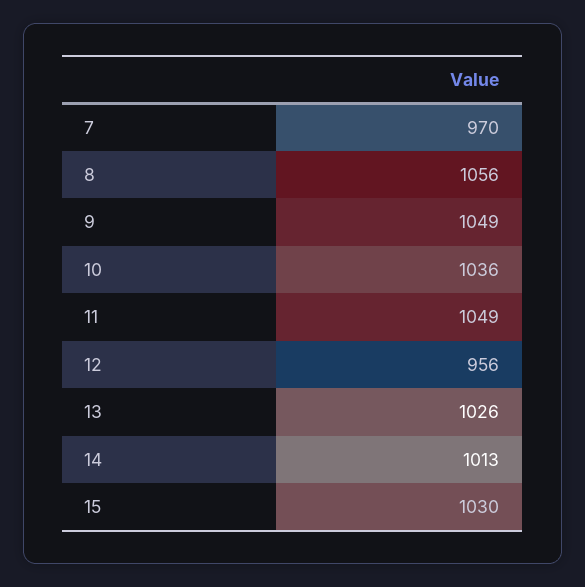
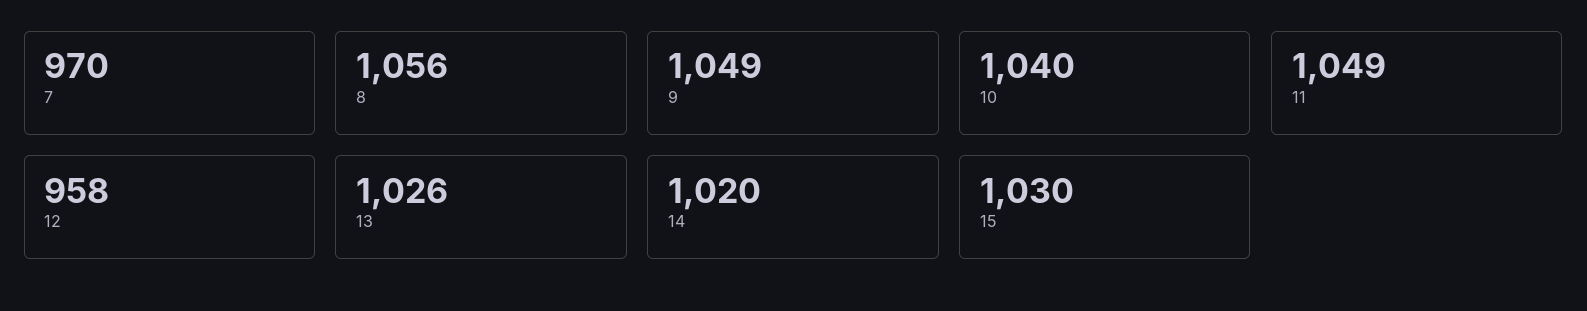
10: 1036 -> 1040
12: 956 -> 958
14: 1013 -> 1020

